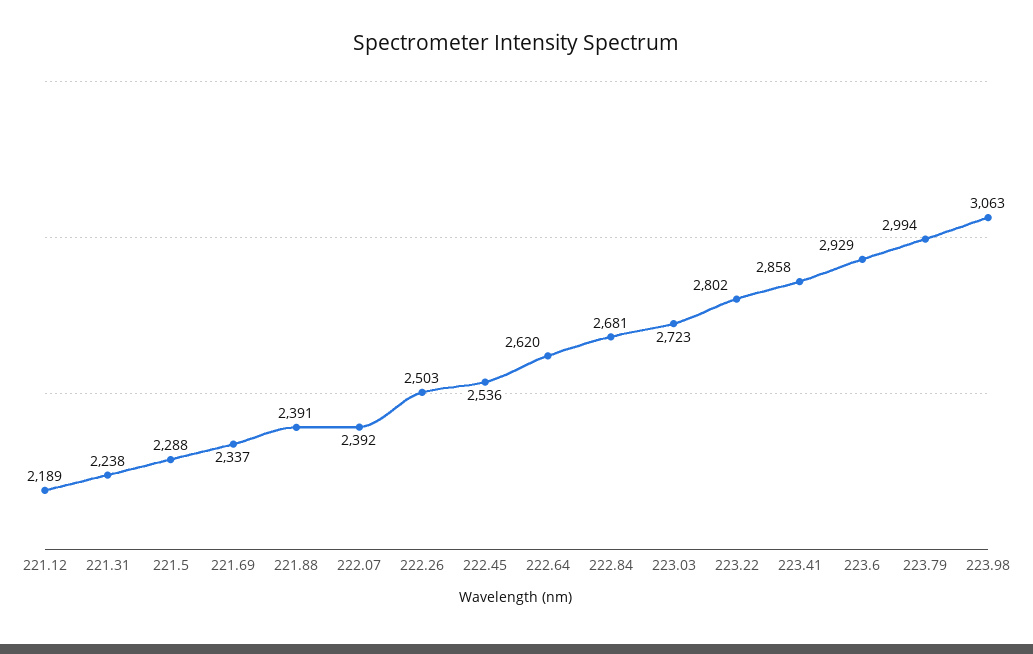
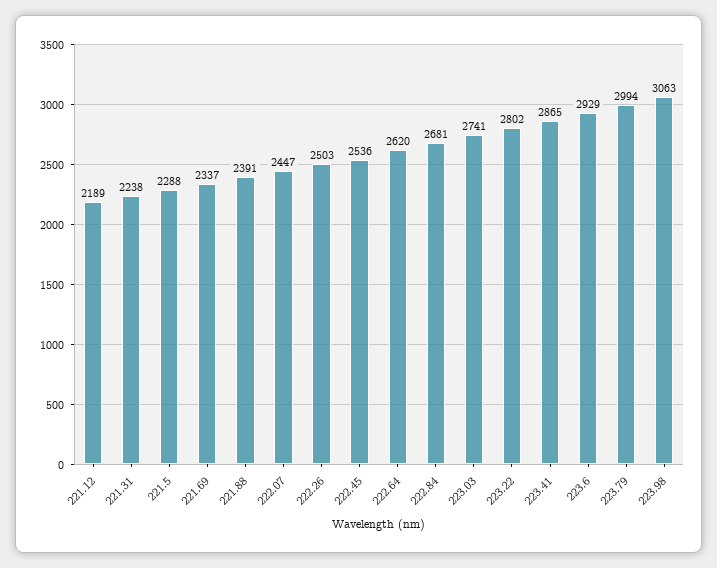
222.07: 2392 -> 2447
223.03: 2723 -> 2741
223.41: 2858 -> 2865

